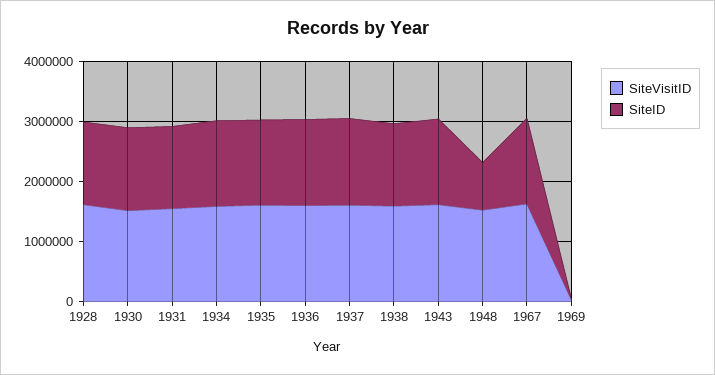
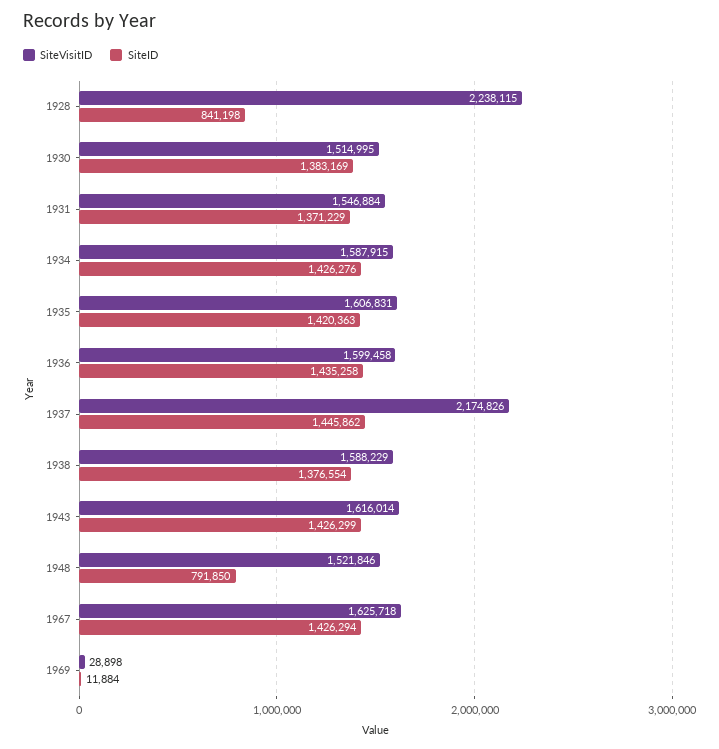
SiteVisitID, 1928: 1600000 -> 2238115
SiteID, 1928: 1400000 -> 841198
SiteVisitID, 1937: 1600000 -> 2174826

